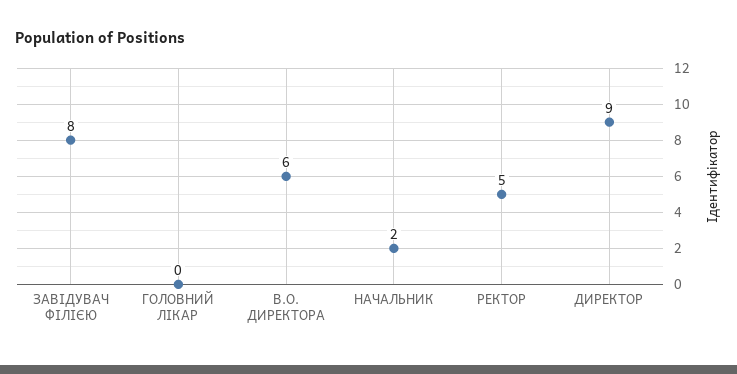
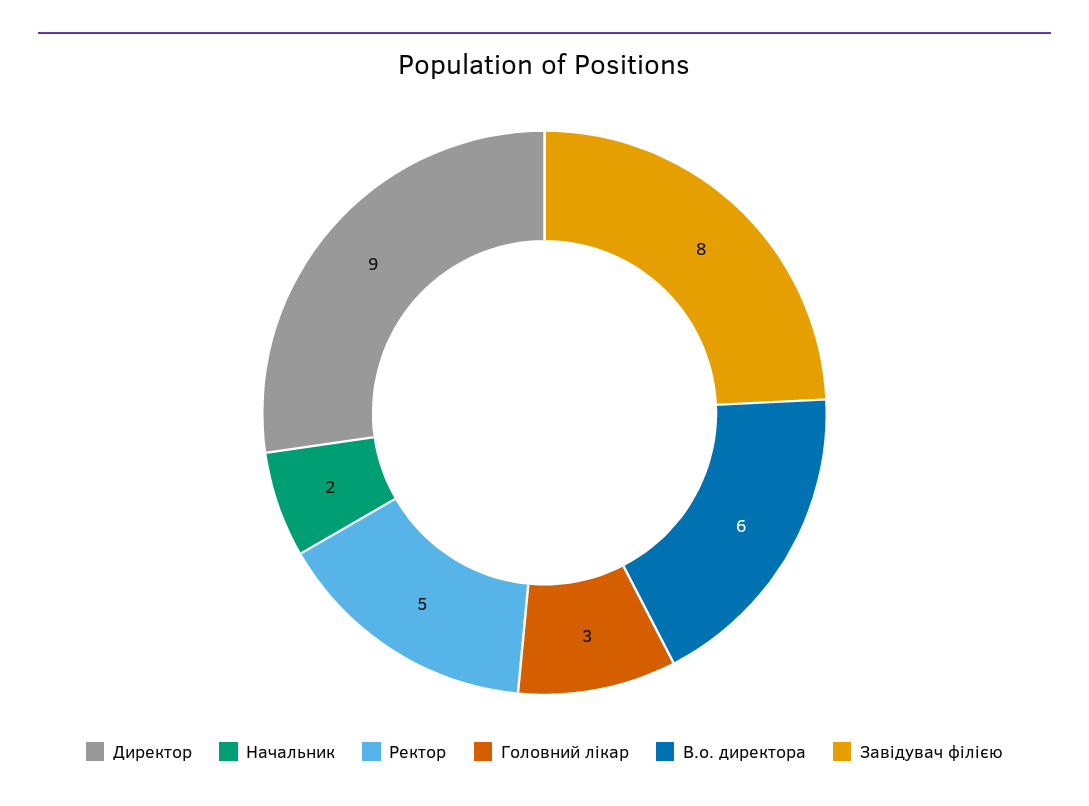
ГОЛОВНИЙ ЛІКАР: 0 -> 3

